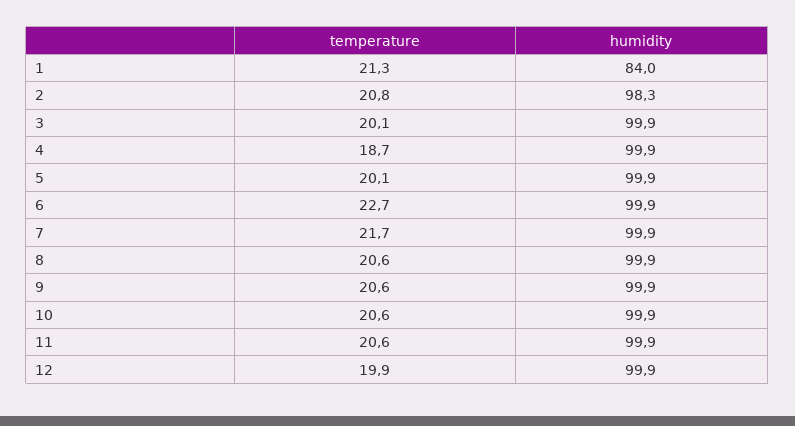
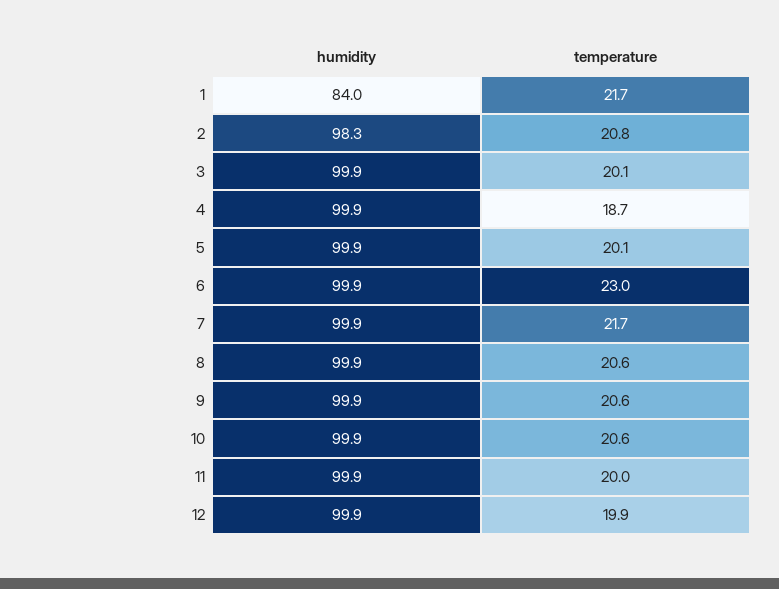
temperature, 1: 21.3 -> 21.7
temperature, 6: 22.7 -> 23
temperature, 11: 20.6 -> 20

